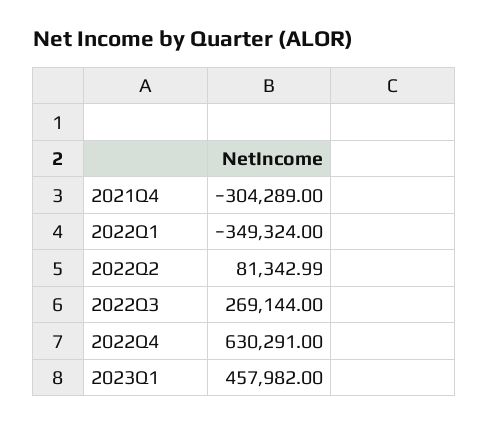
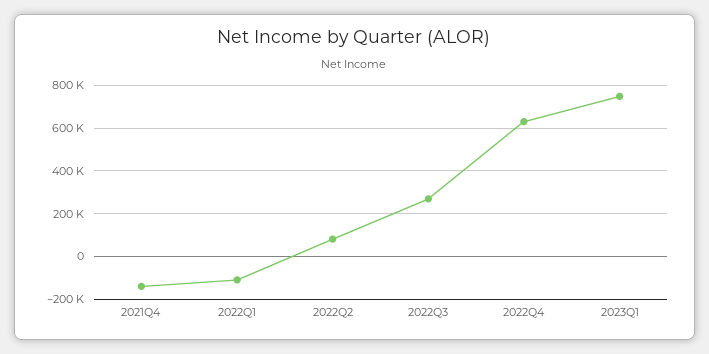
2021Q4: -304289 -> -150000
2022Q1: -349324 -> -100000
2023Q1: 457982 -> 750000

